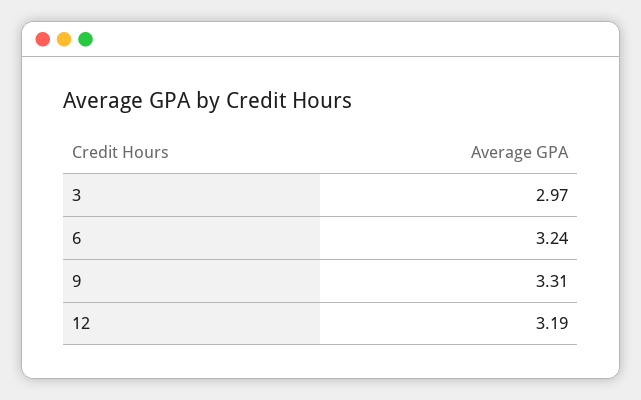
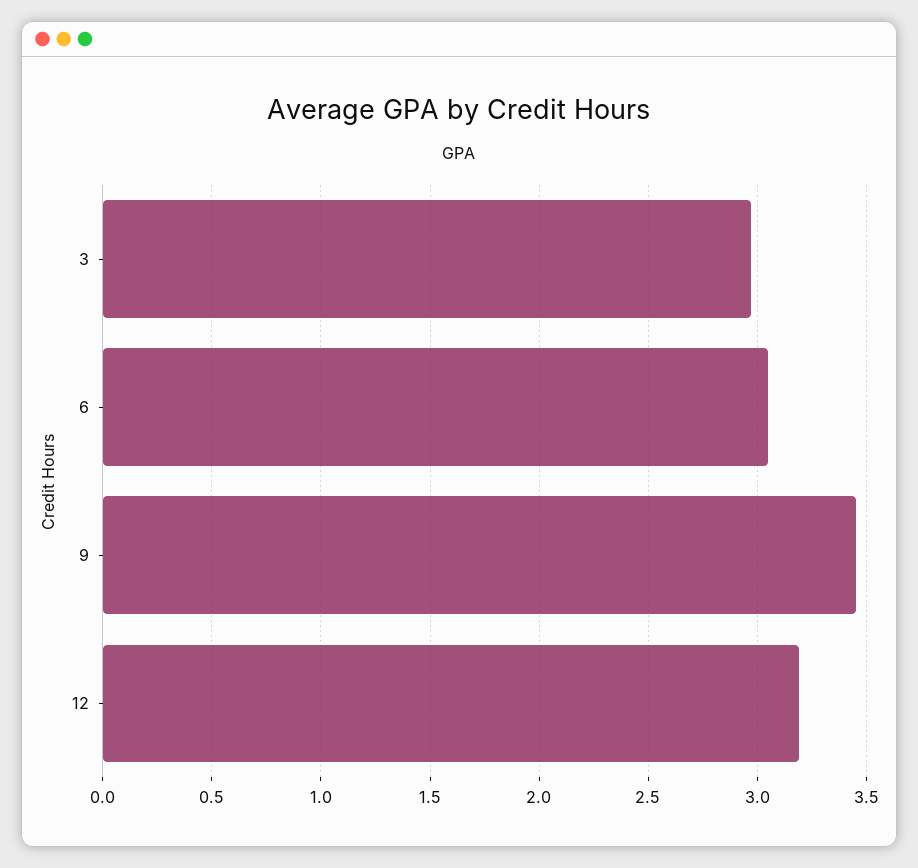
6: 3.24 -> 3.05
9: 3.31 -> 3.45

